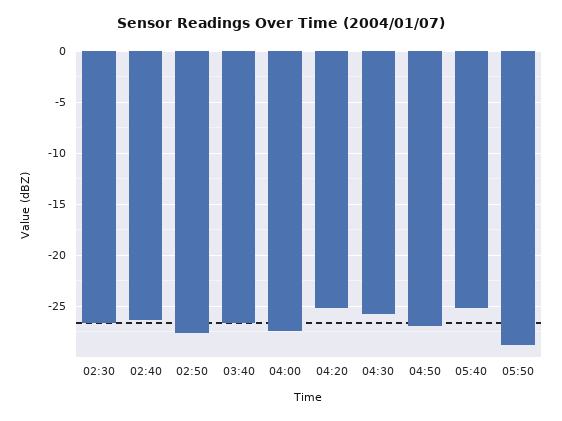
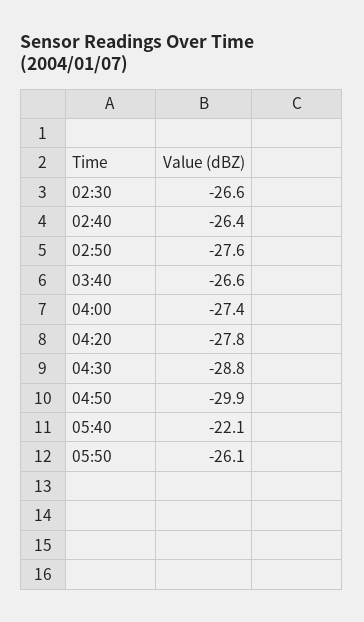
04:20: -25 -> -27.8
04:30: -26 -> -28.8
04:50: -27 -> -29.9
05:40: -25 -> -22.1
05:50: -29 -> -26.1

